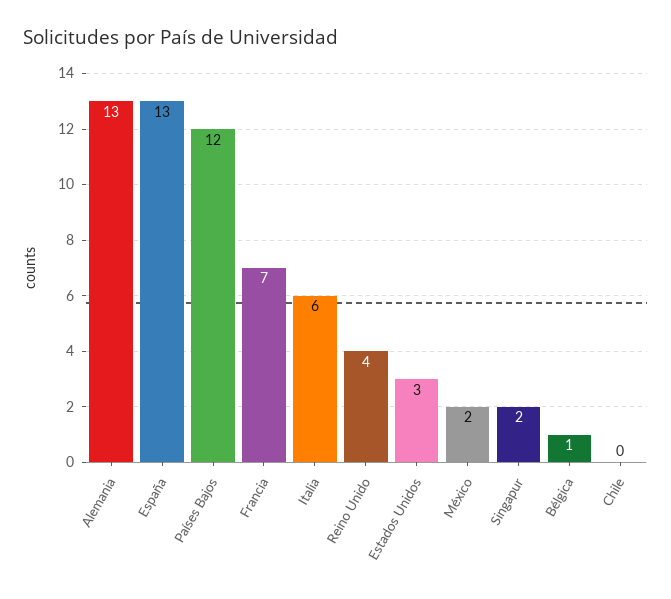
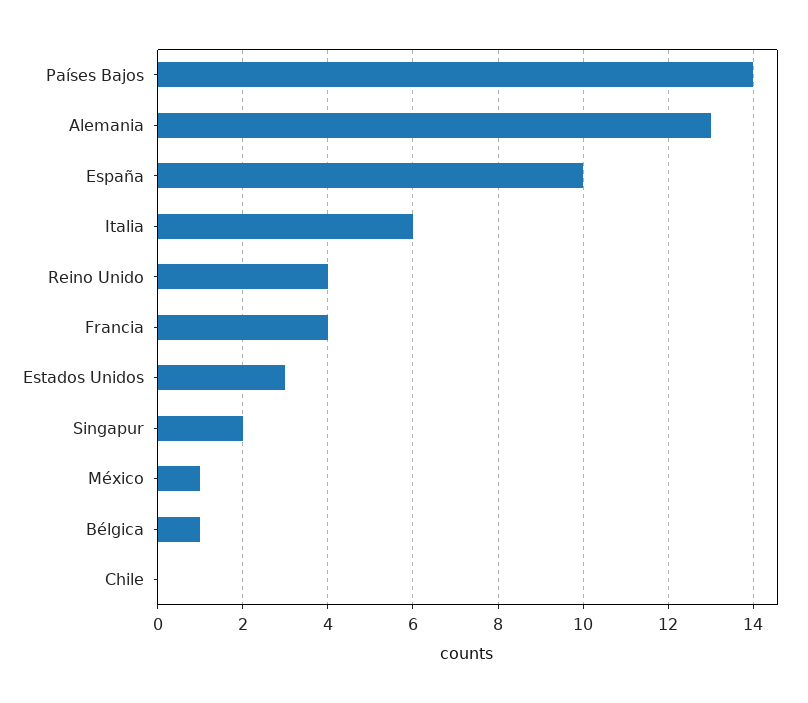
España: 13 -> 10
Países Bajos: 12 -> 14
Francia: 7 -> 4
México: 2 -> 1

